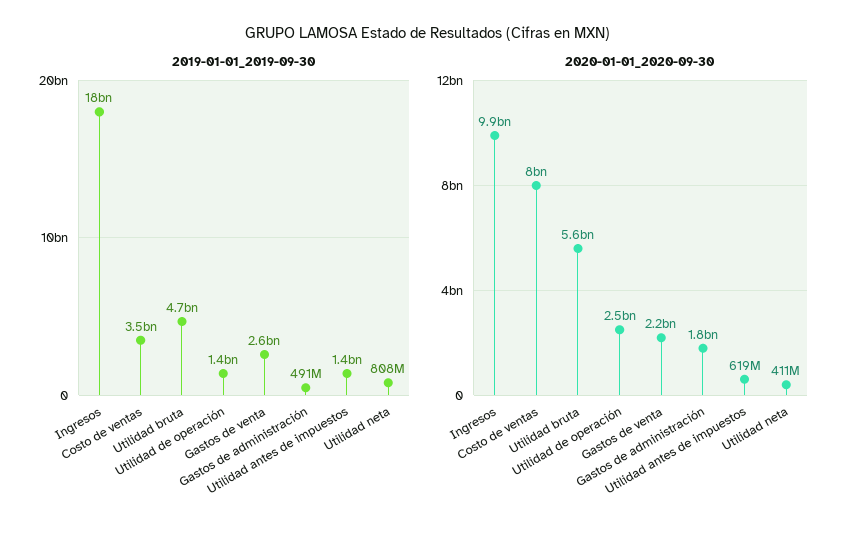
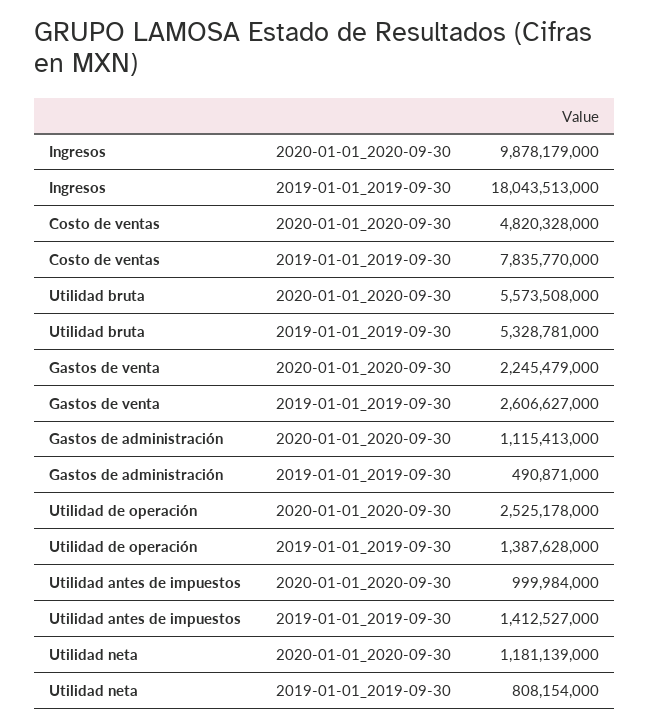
2019-01-01_2019-09-30, Costo de ventas: 3500000000 -> 7835770000
2019-01-01_2019-09-30, Utilidad bruta: 4700000000 -> 5328781000
2020-01-01_2020-09-30, Costo de ventas: 8000000000 -> 4820328000
2020-01-01_2020-09-30, Gastos de administración: 1800000000 -> 1115413000
2020-01-01_2020-09-30, Utilidad antes de impuestos: 619000000 -> 999984000
2020-01-01_2020-09-30, Utilidad neta: 411000000 -> 1181139000

